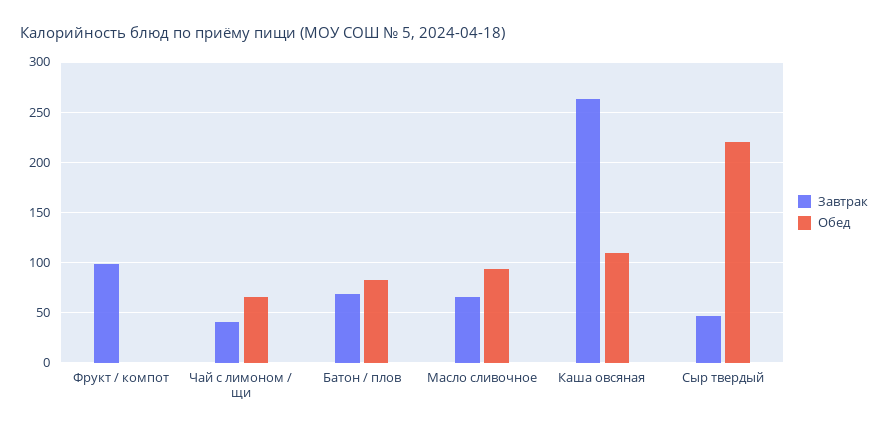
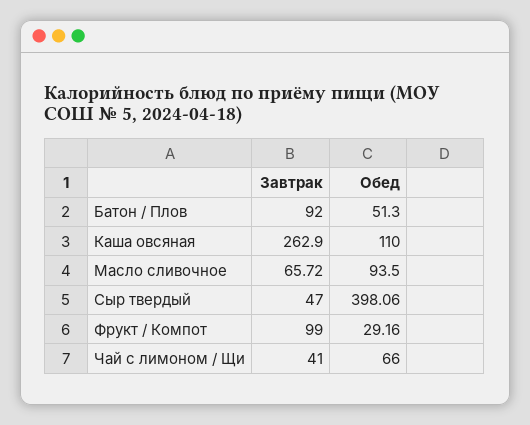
Обед, Фрукт / компот: 0 -> 29.16
Завтрак, Батон / плов: 70 -> 92
Обед, Батон / плов: 80 -> 51.3
Обед, Сыр твердый: 220 -> 398.06

